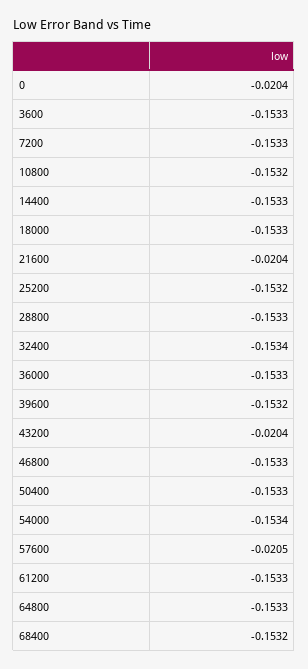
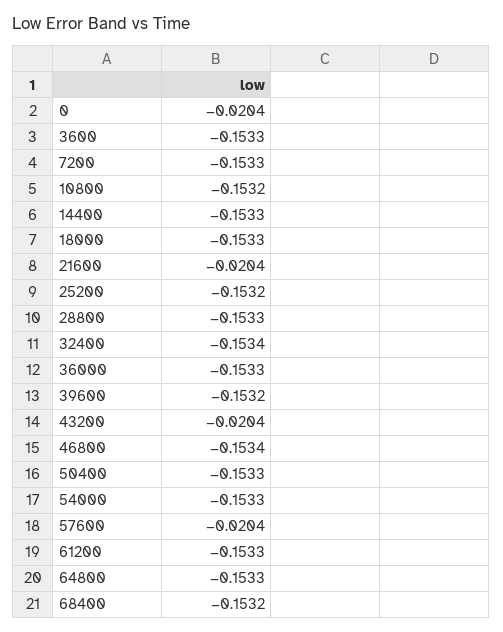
46800: -0.1533 -> -0.1534
54000: -0.1534 -> -0.1533
57600: -0.0205 -> -0.0204

